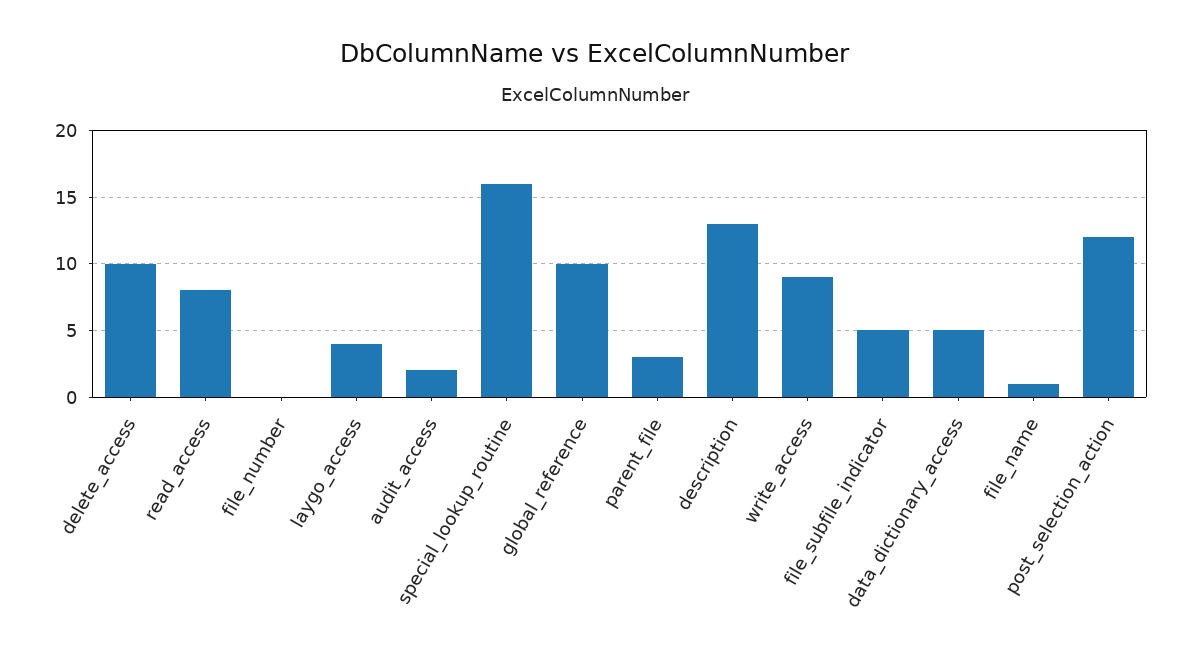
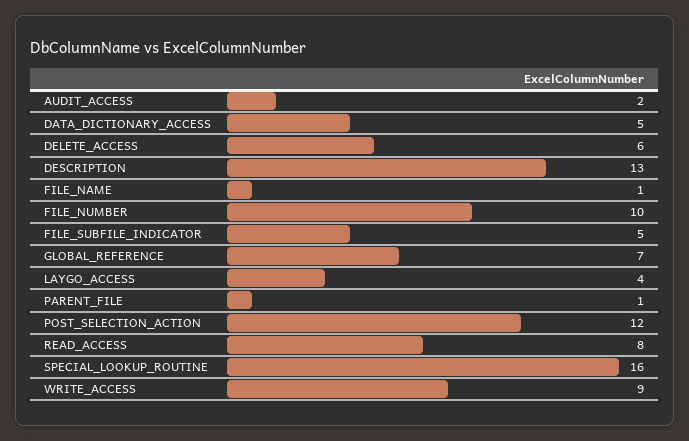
delete_access: 10 -> 6
file_number: 0 -> 10
global_reference: 10 -> 7
parent_file: 3 -> 1

